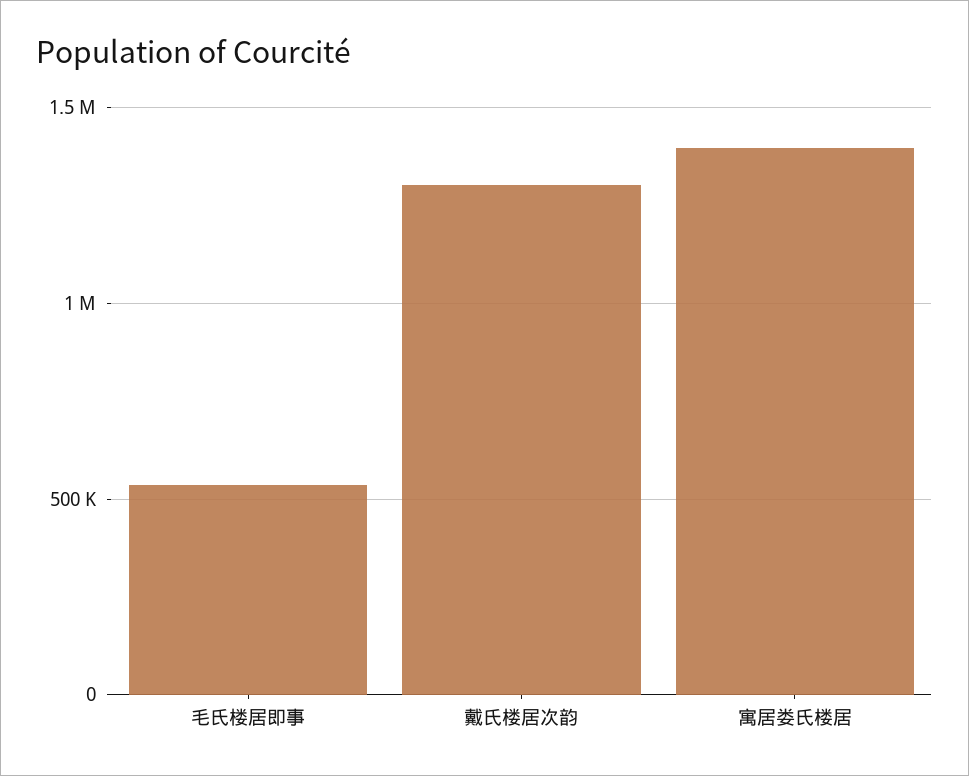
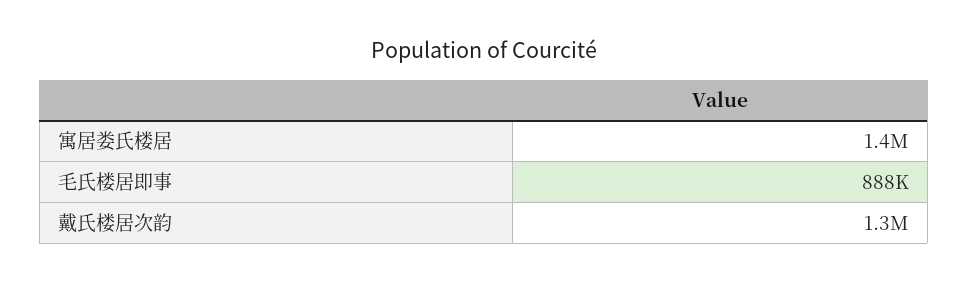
毛氏楼居即事: 550000 -> 888000

